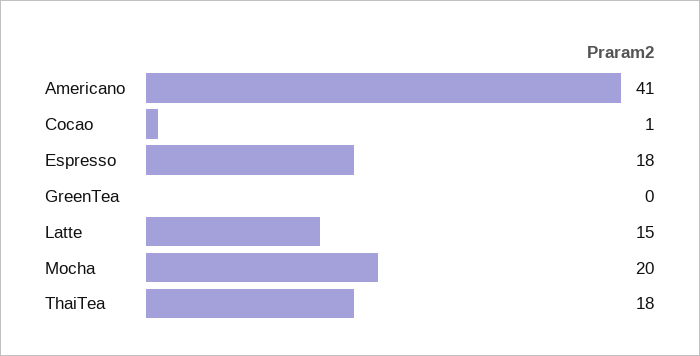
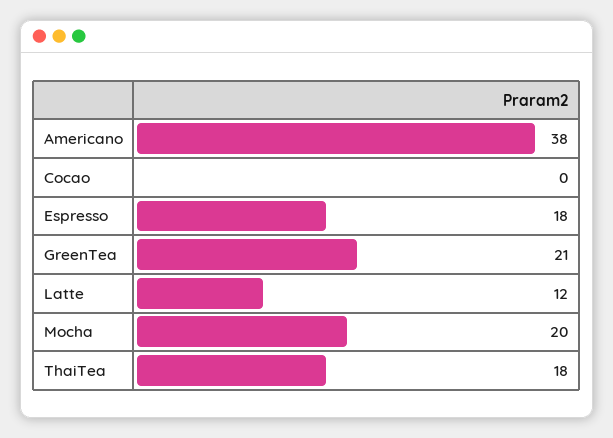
Americano: 41 -> 38
Cocao: 1 -> 0
GreenTea: 0 -> 21
Latte: 15 -> 12

